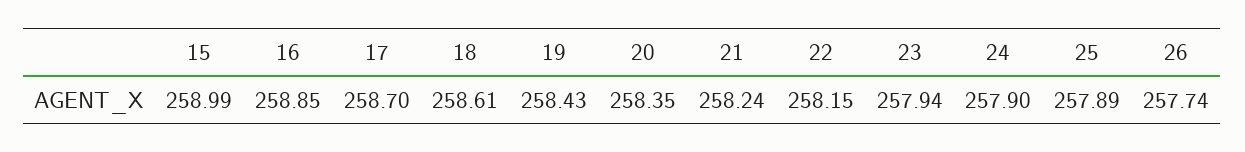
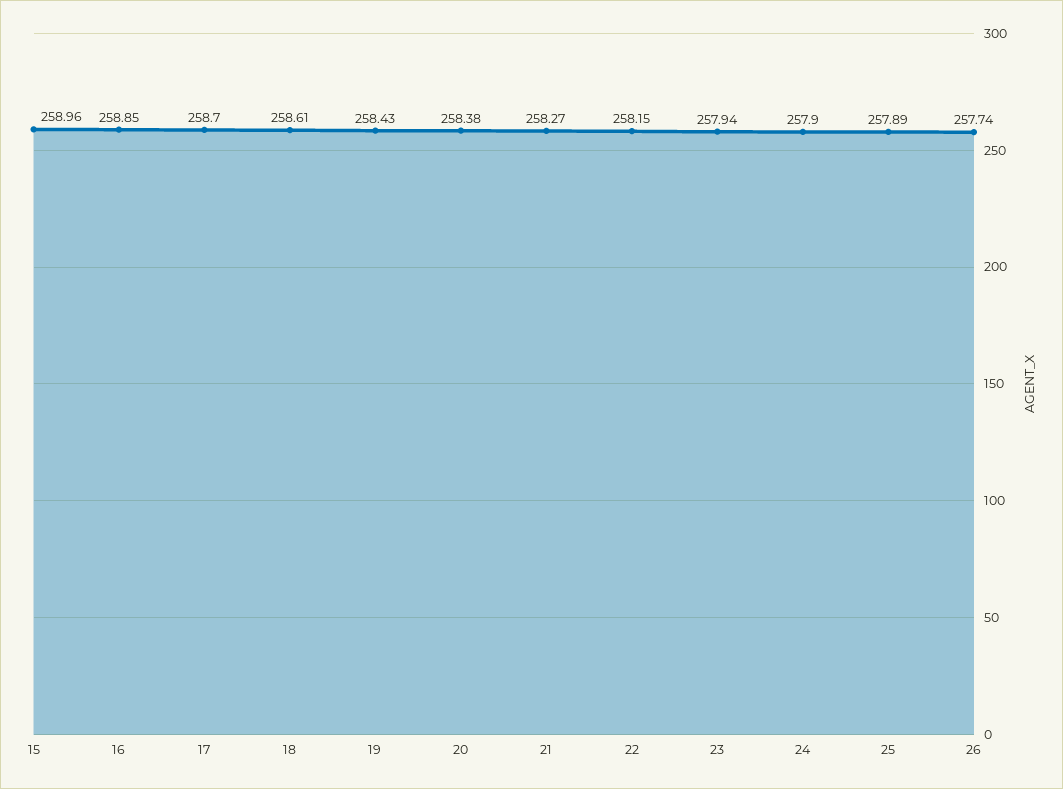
15: 258.99 -> 258.96
20: 258.35 -> 258.38
21: 258.24 -> 258.27

